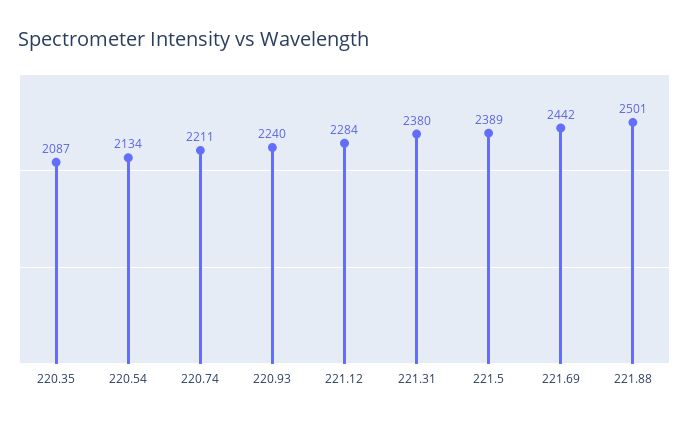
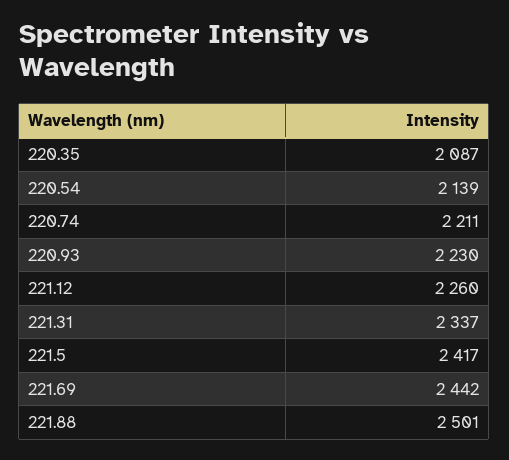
220.54: 2134 -> 2139
220.93: 2240 -> 2230
221.12: 2284 -> 2260
221.31: 2380 -> 2337
221.5: 2389 -> 2417

